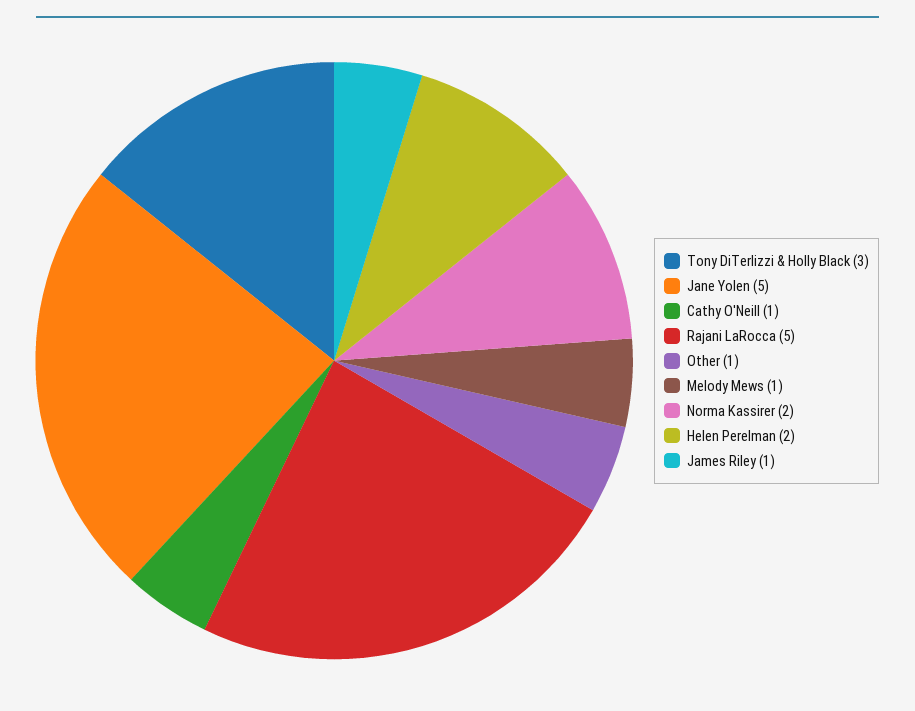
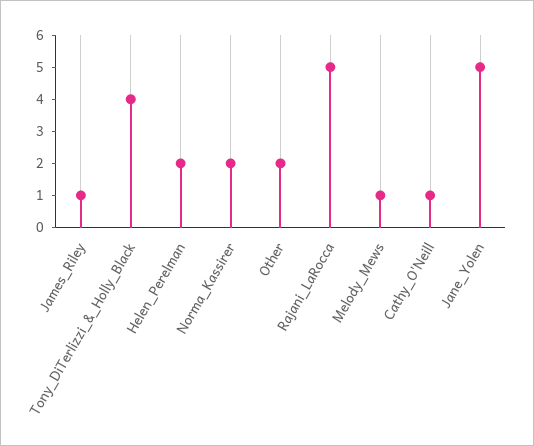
Tony DiTerlizzi & Holly Black: 3 -> 4
Other: 1 -> 2

